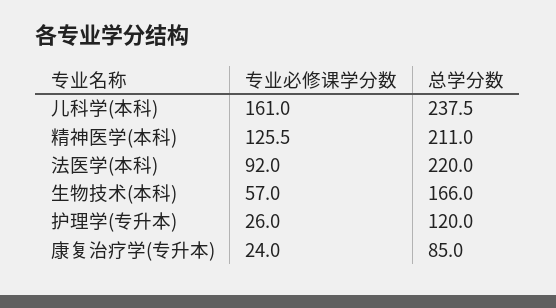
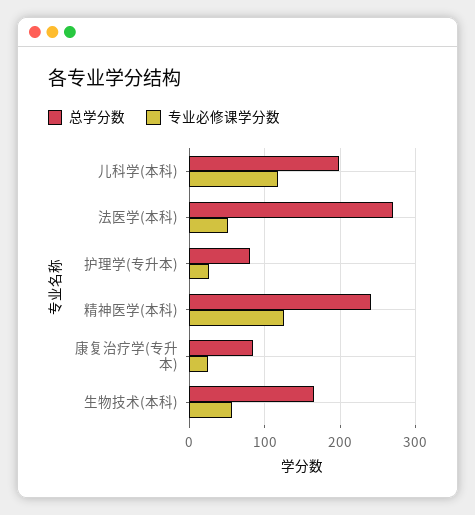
专业必修课学分数, 儿科学(本科): 161 -> 120
总学分数, 儿科学(本科): 237.5 -> 200
总学分数, 精神医学(本科): 211 -> 240
专业必修课学分数, 法医学(本科): 92 -> 50
总学分数, 法医学(本科): 220 -> 270
总学分数, 护理学(专升本): 120 -> 80

